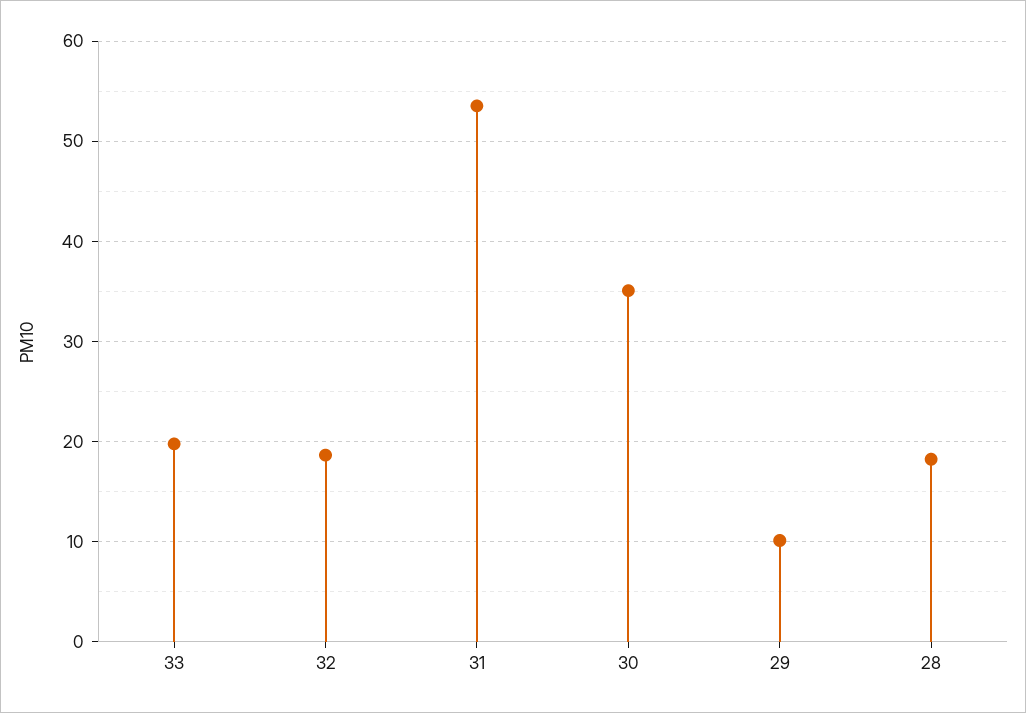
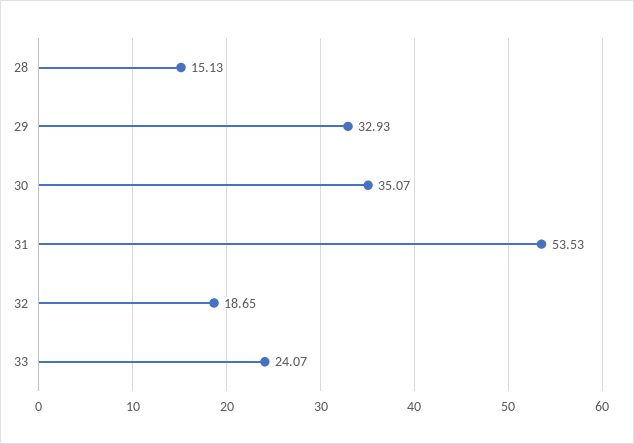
33: 20 -> 24.07
29: 10 -> 32.93
28: 18 -> 15.13

